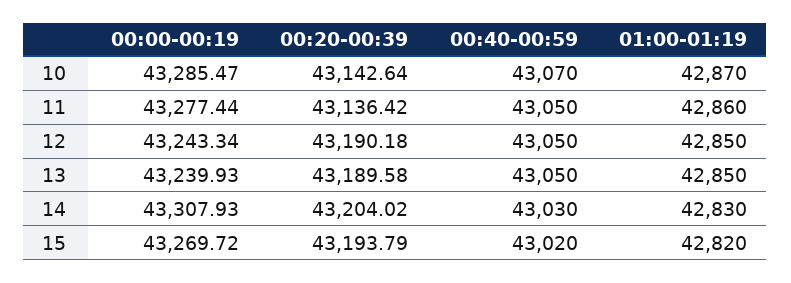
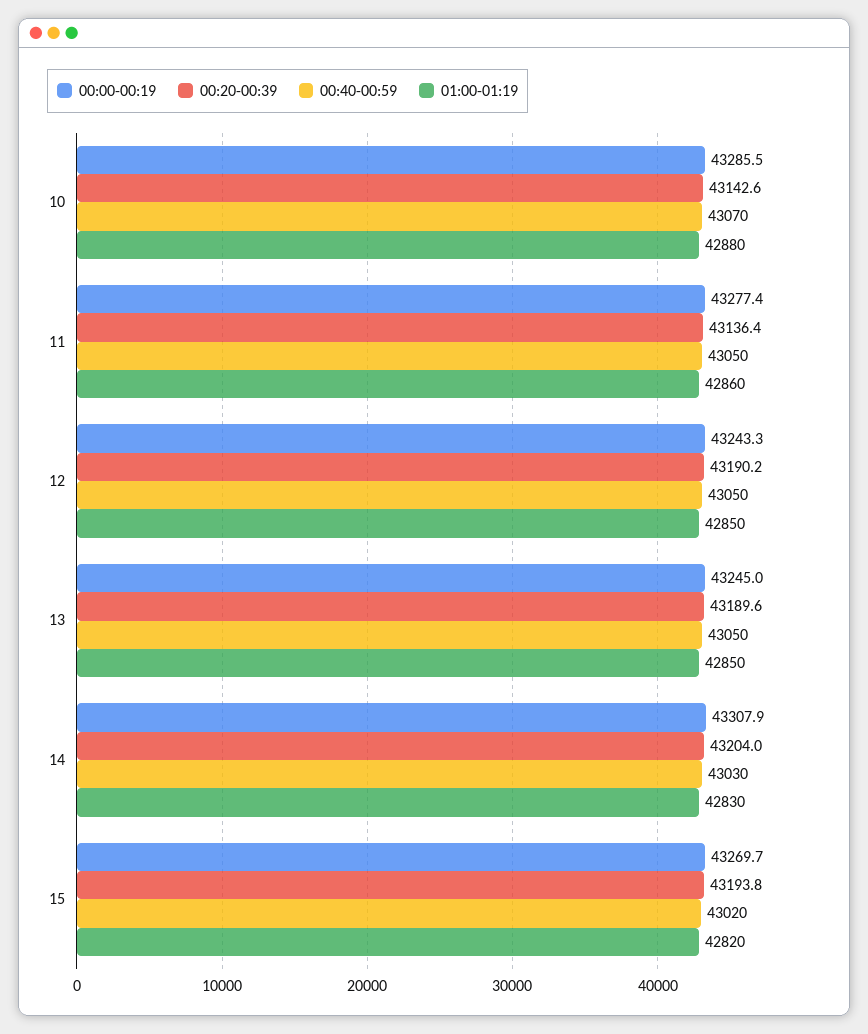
01:00-01:19, 10: 42870 -> 42880
00:00-00:19, 13: 43239.93 -> 43245

